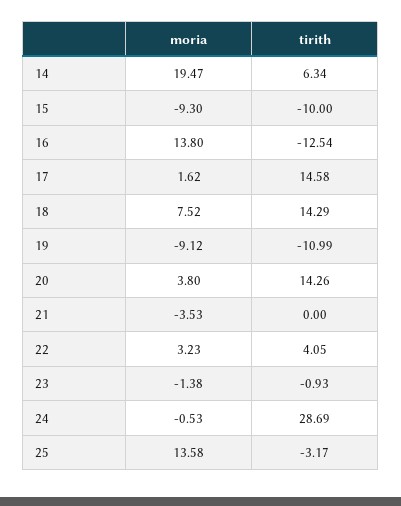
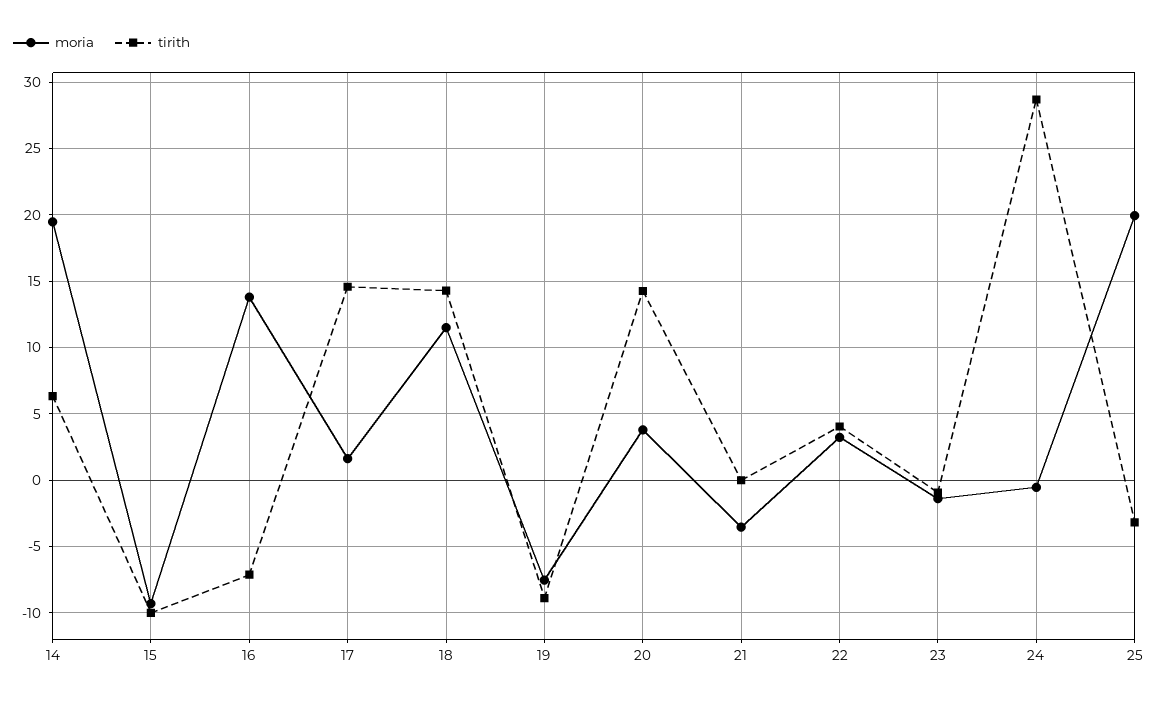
tirith, 16: -12.54 -> -7
moria, 18: 7.52 -> 11.5
moria, 19: -9.12 -> -7.5
tirith, 19: -10.99 -> -9
moria, 25: 13.58 -> 20

